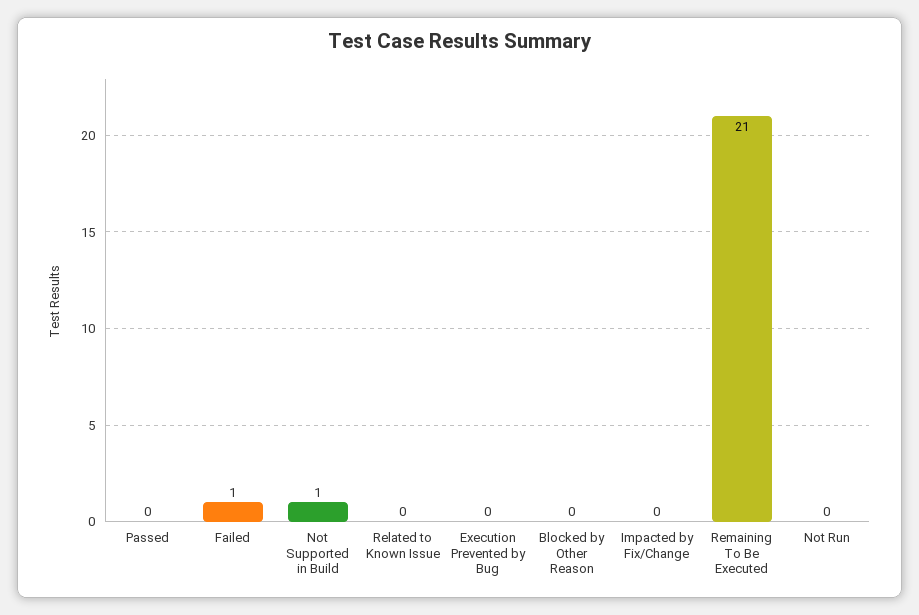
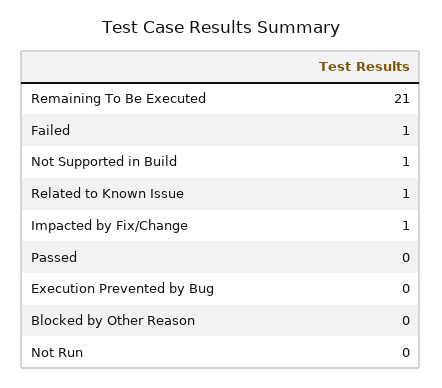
Related to Known Issue: 0 -> 1
Impacted by Fix/Change: 0 -> 1

